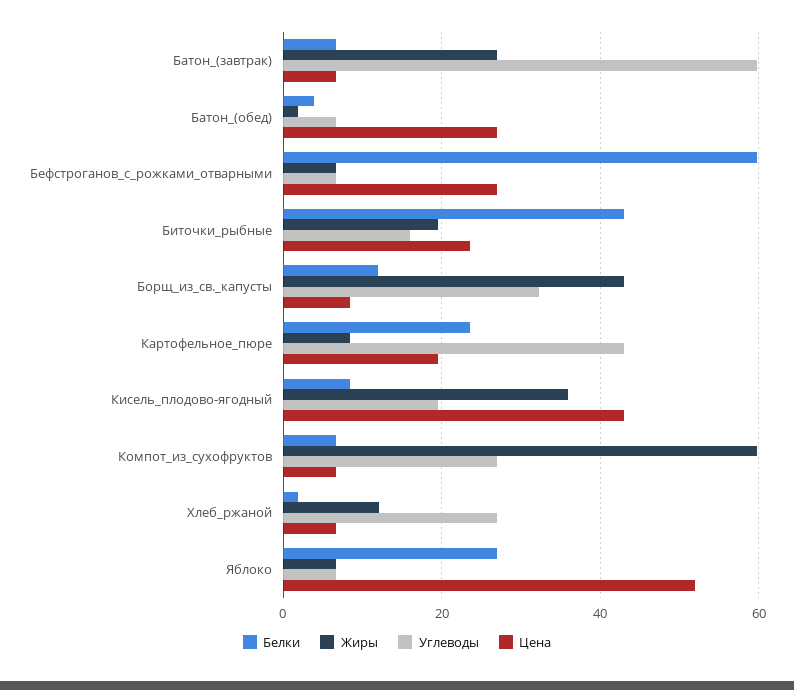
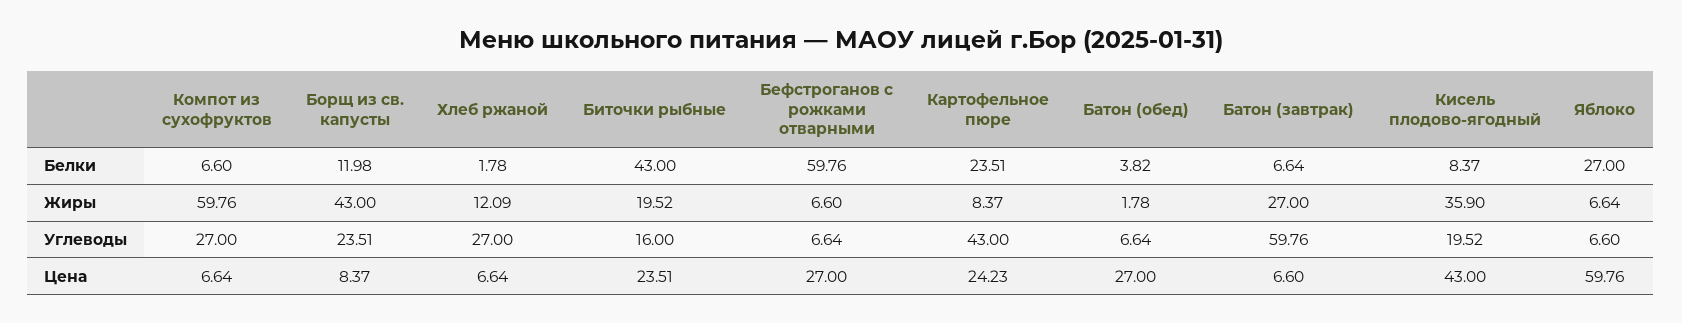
Углеводы, Борщ_из_св._капусты: 32 -> 23.51
Цена, Картофельное_пюре: 20 -> 24.23
Цена, Яблоко: 52 -> 59.76

